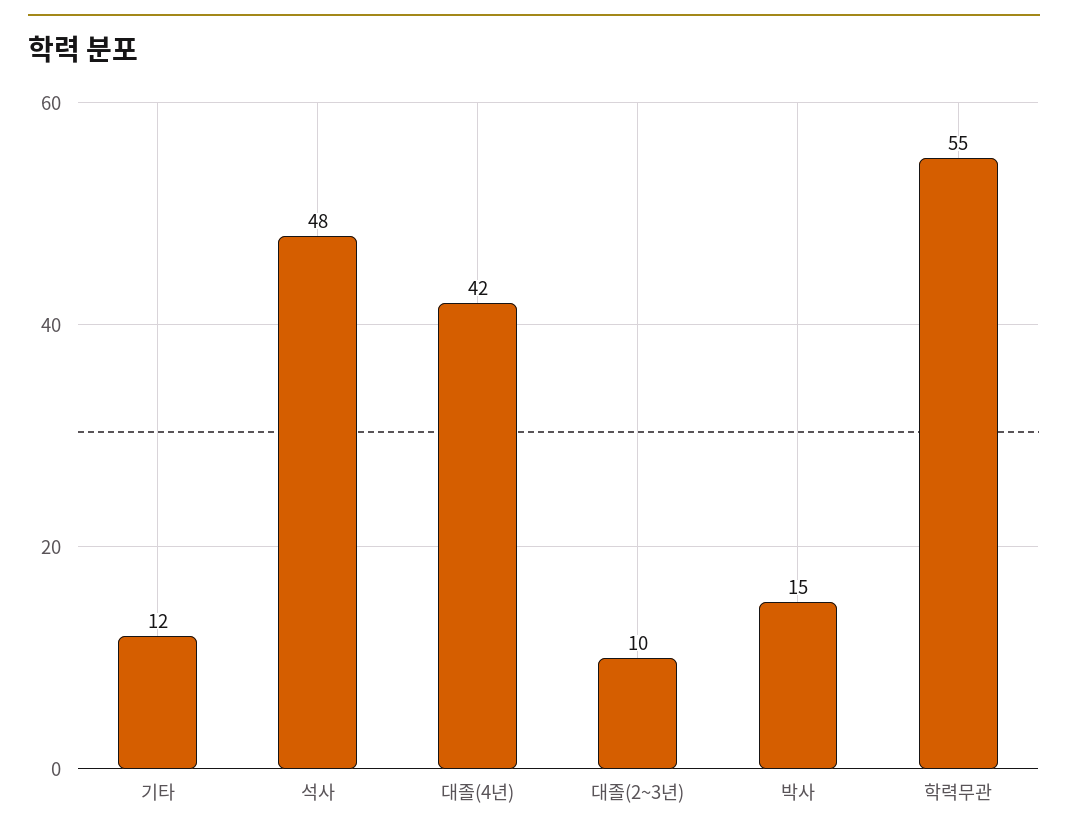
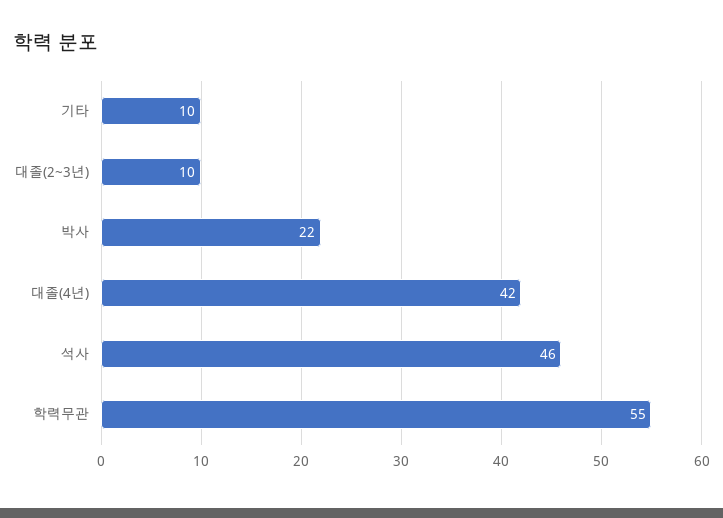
기타: 12 -> 10
석사: 48 -> 46
박사: 15 -> 22

